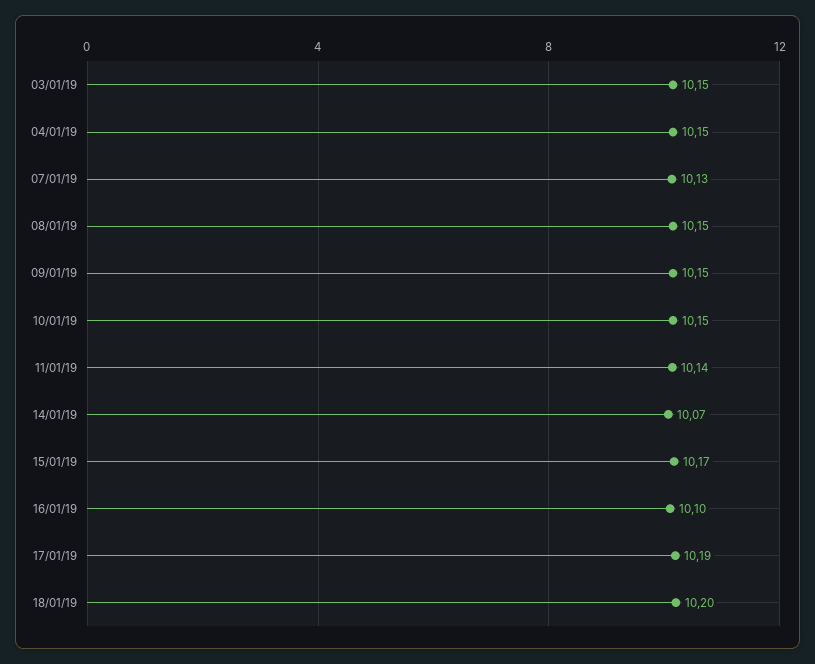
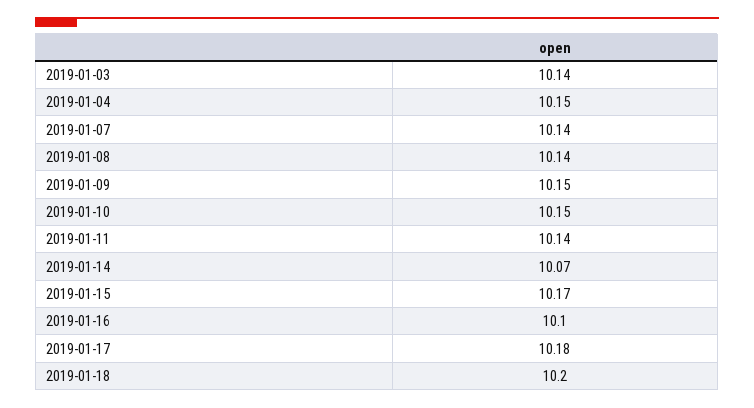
03/01/19: 10.15 -> 10.14
07/01/19: 10.13 -> 10.14
08/01/19: 10.15 -> 10.14
17/01/19: 10.19 -> 10.18

